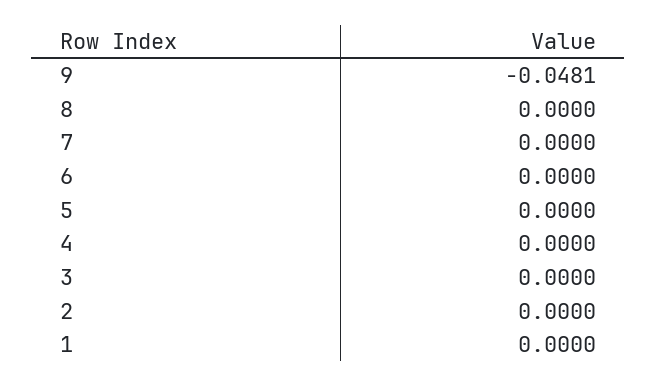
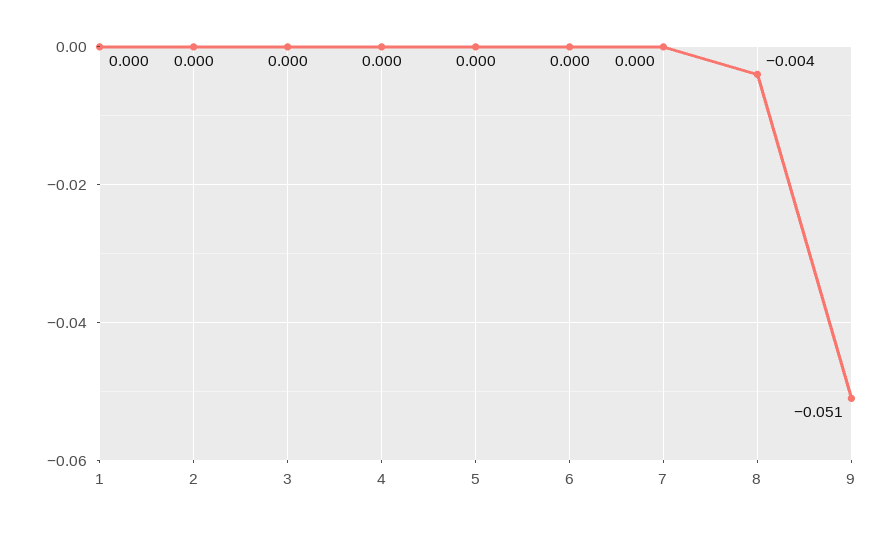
9: -0.0481 -> -0.051
8: 0 -> -0.004

